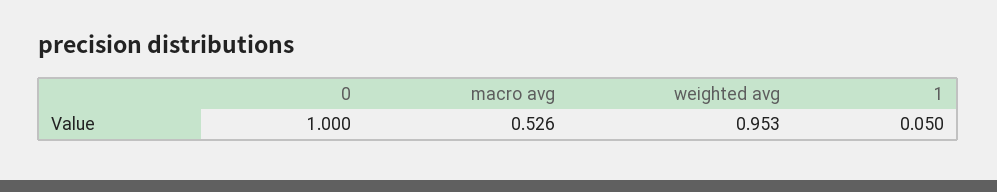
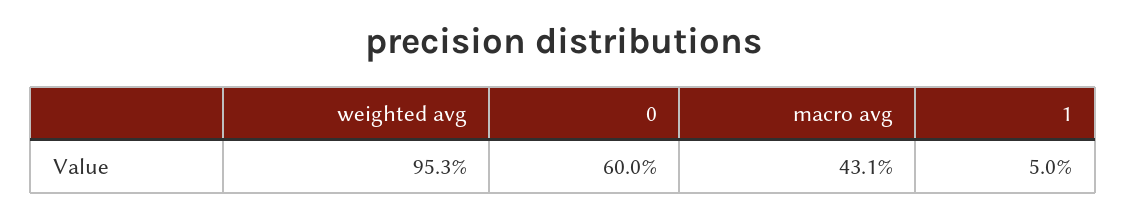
0: 1 -> 0.6
macro avg: 0.526 -> 0.431

